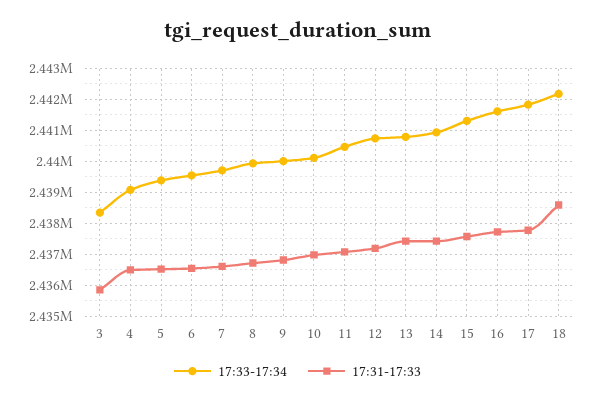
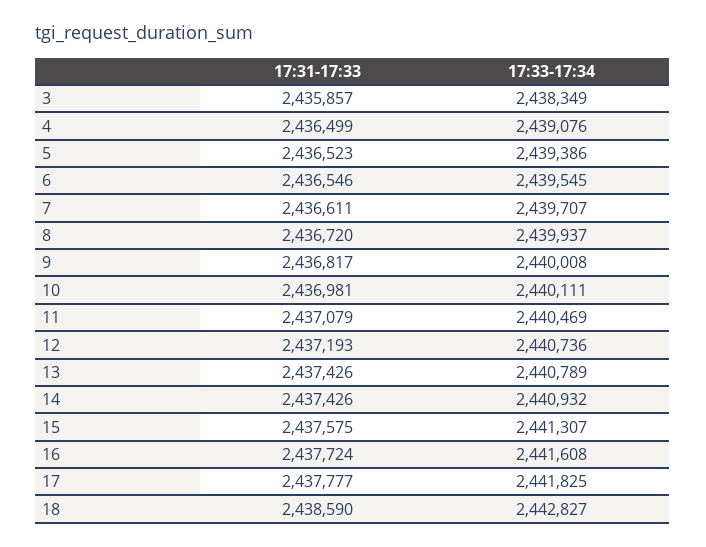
17:33-17:34, 18: 2442200 -> 2442827

